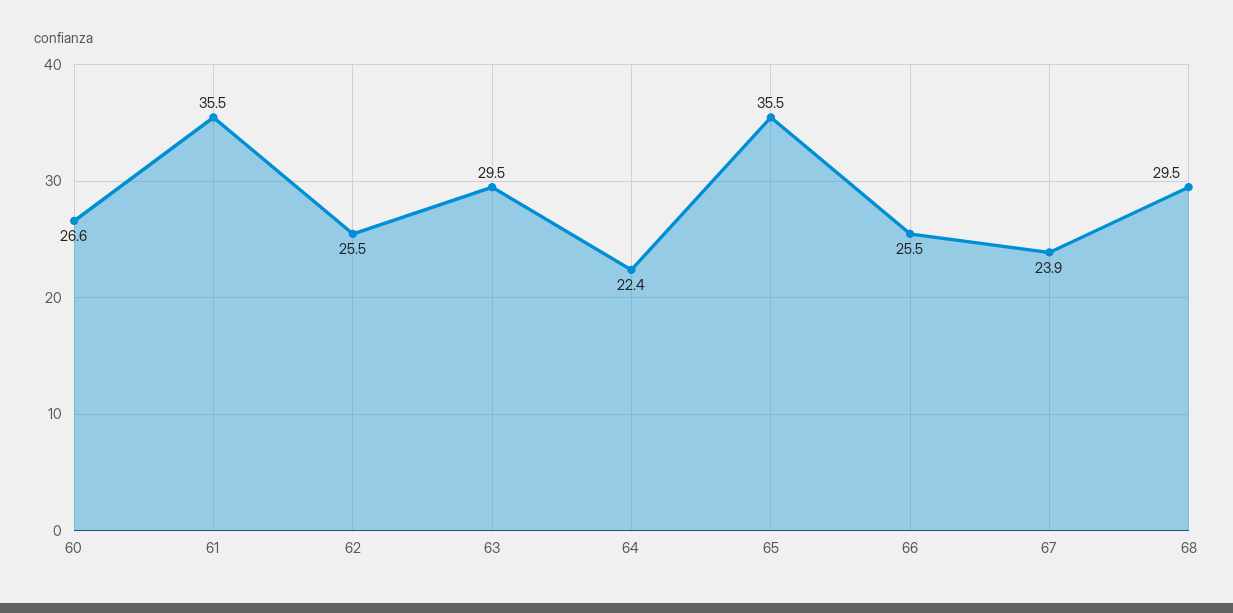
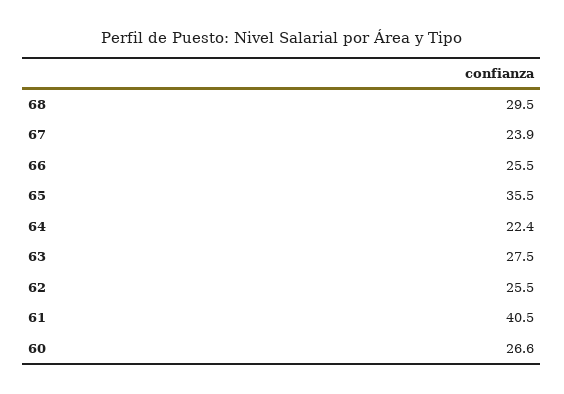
61: 35.5 -> 40.5
63: 29.5 -> 27.5

